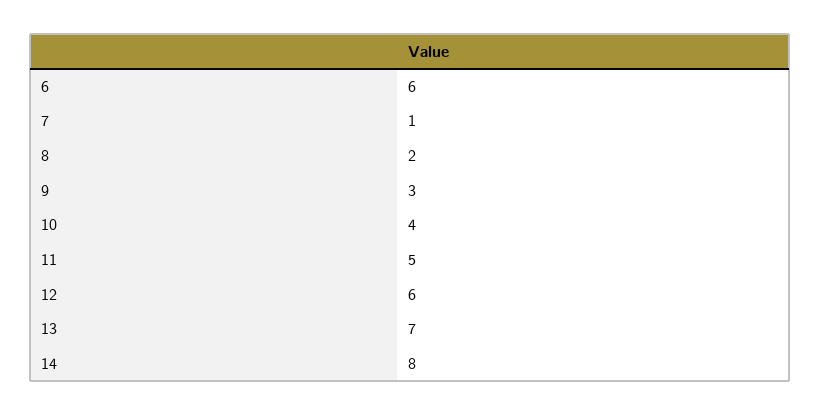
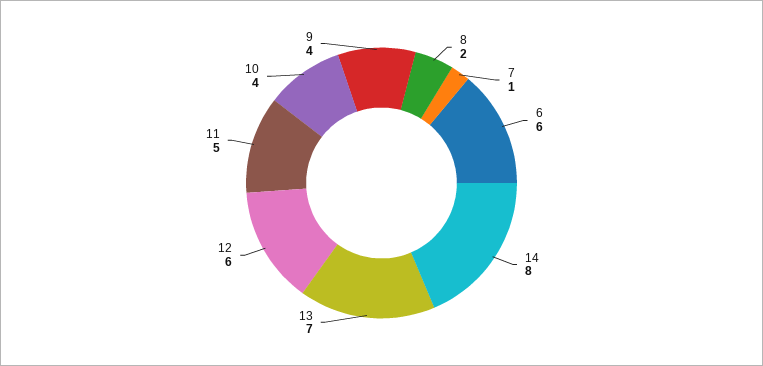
9: 3 -> 4

